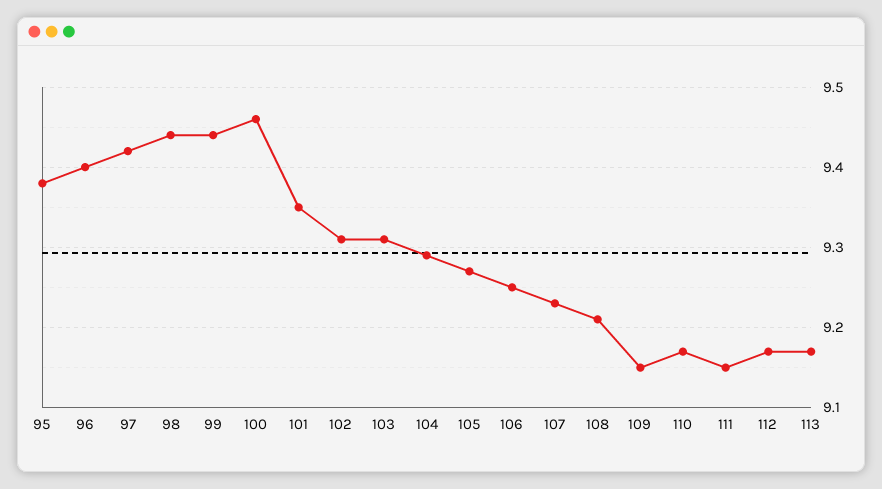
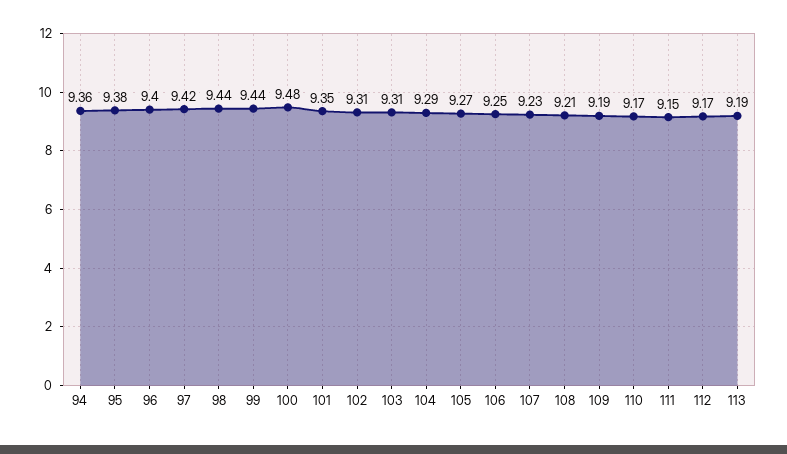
100: 9.46 -> 9.48
109: 9.15 -> 9.19
113: 9.17 -> 9.19
94: none -> 9.36

